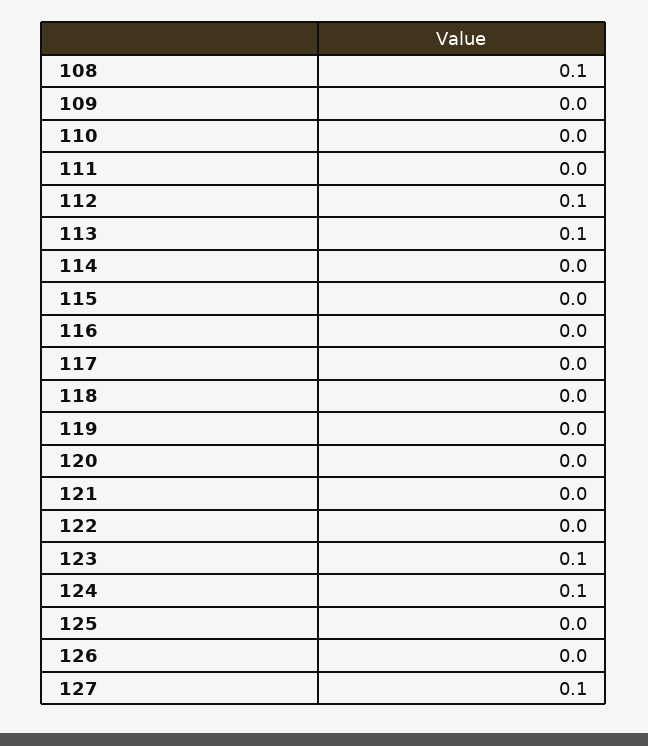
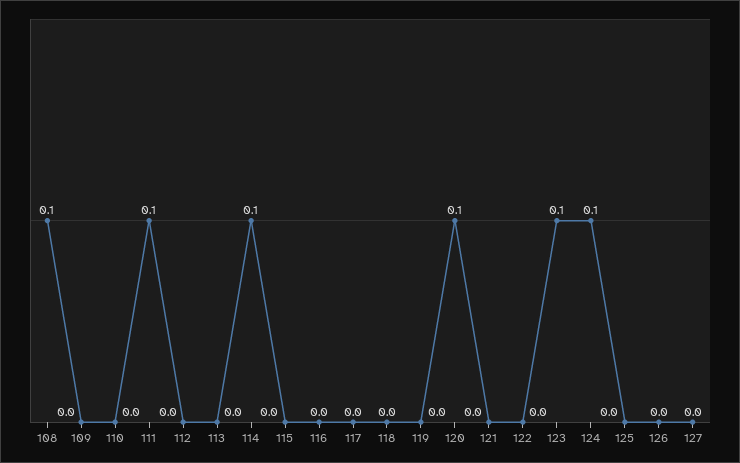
111: 0 -> 0.1
112: 0.1 -> 0
113: 0.1 -> 0
114: 0 -> 0.1
120: 0 -> 0.1
127: 0.1 -> 0

